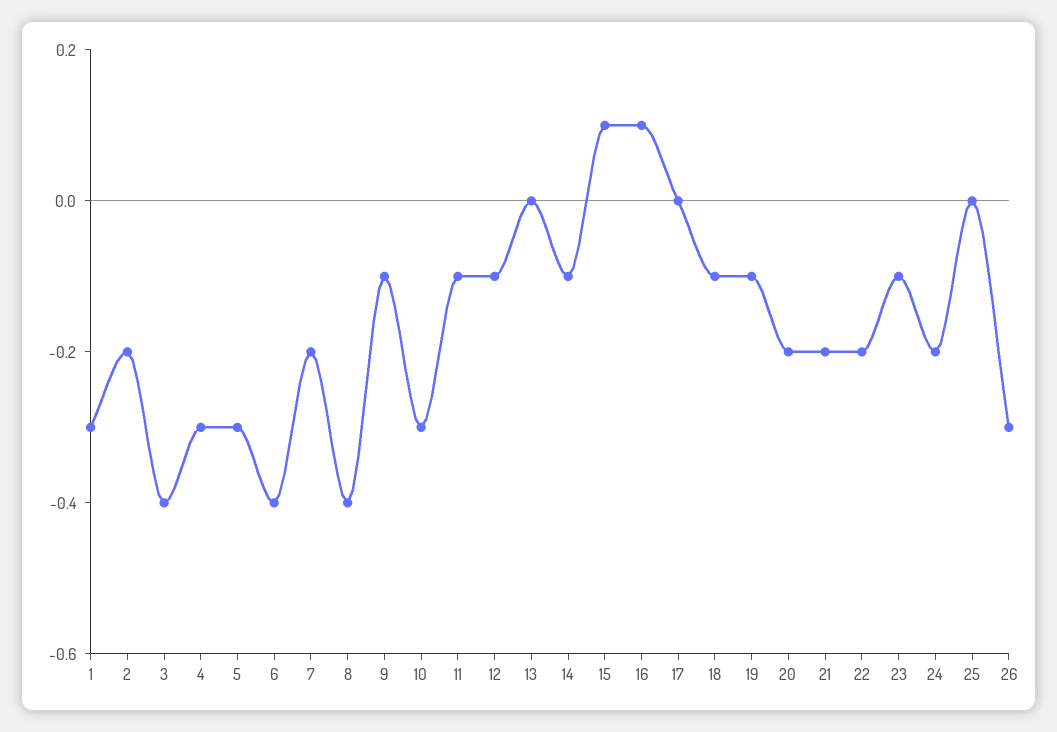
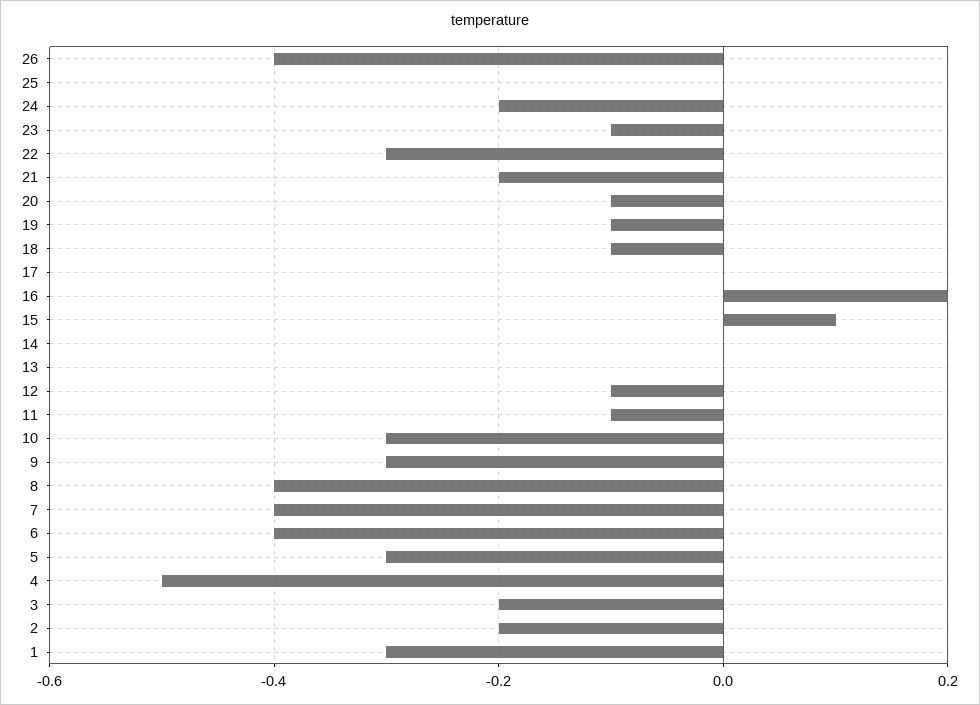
3: -0.4 -> -0.2
4: -0.3 -> -0.5
7: -0.2 -> -0.4
9: -0.1 -> -0.3
14: -0.1 -> 0
16: 0.1 -> 0.2
20: -0.2 -> -0.1
22: -0.2 -> -0.3
26: -0.3 -> -0.4

